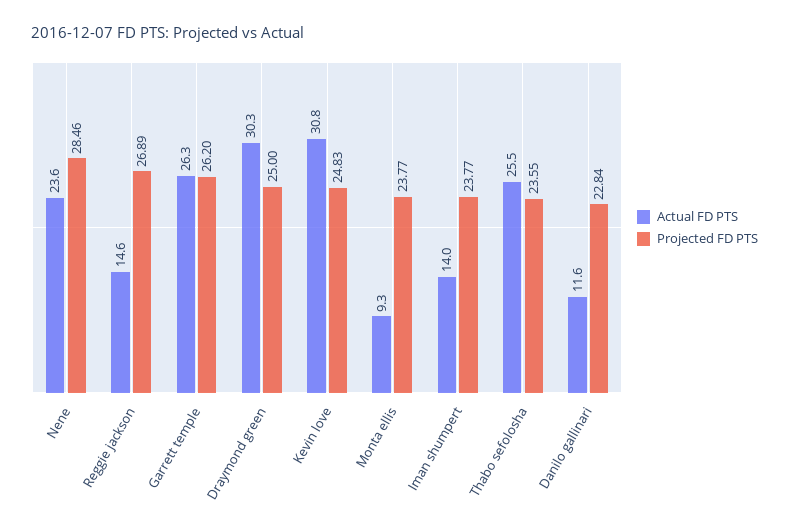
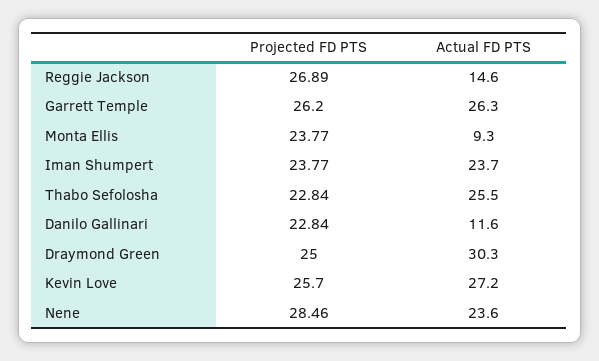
Actual FD PTS, Kevin love: 30.8 -> 27.2
Projected FD PTS, Kevin love: 24.83 -> 25.7
Actual FD PTS, Iman shumpert: 14 -> 23.7
Projected FD PTS, Thabo sefolosha: 23.55 -> 22.84

